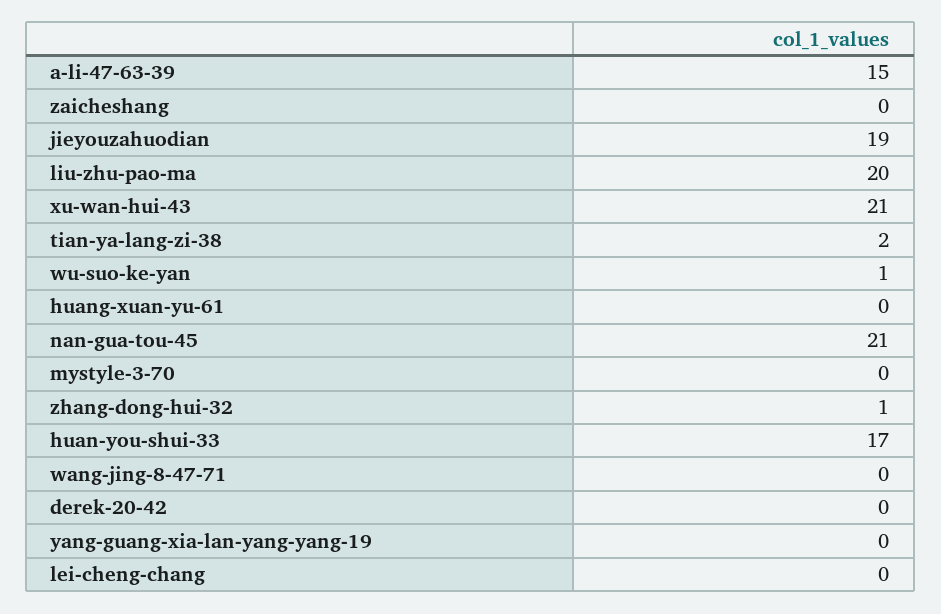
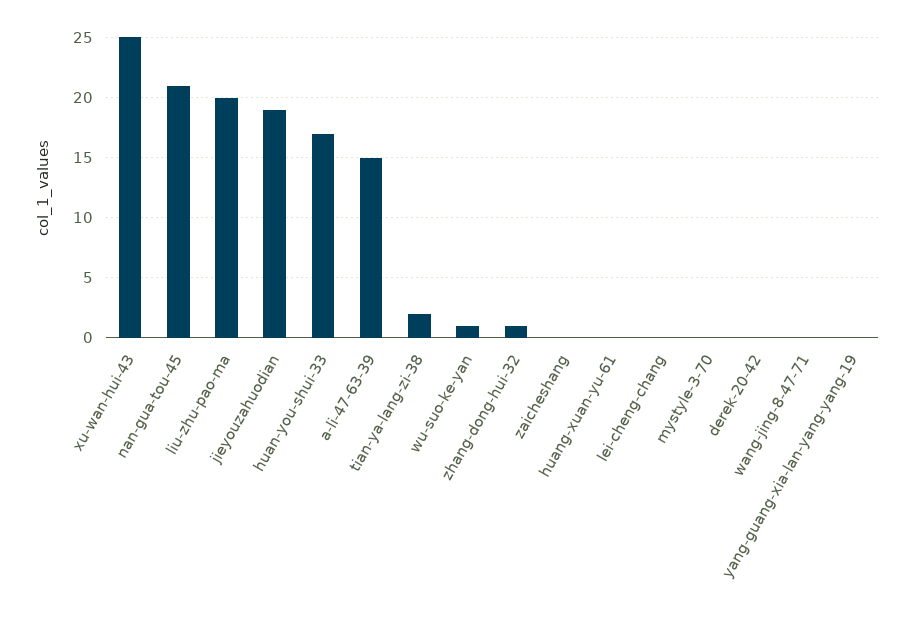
xu-wan-hui-43: 21 -> 25

